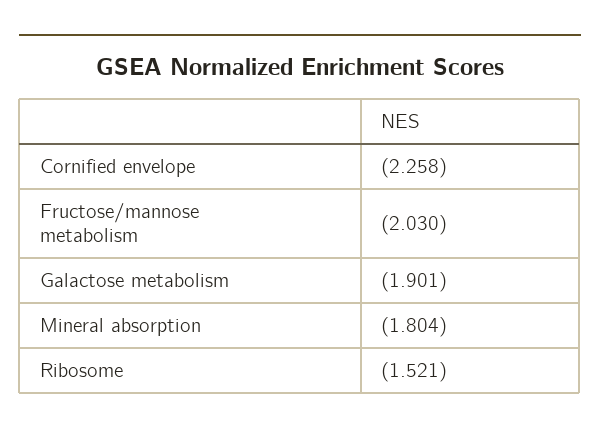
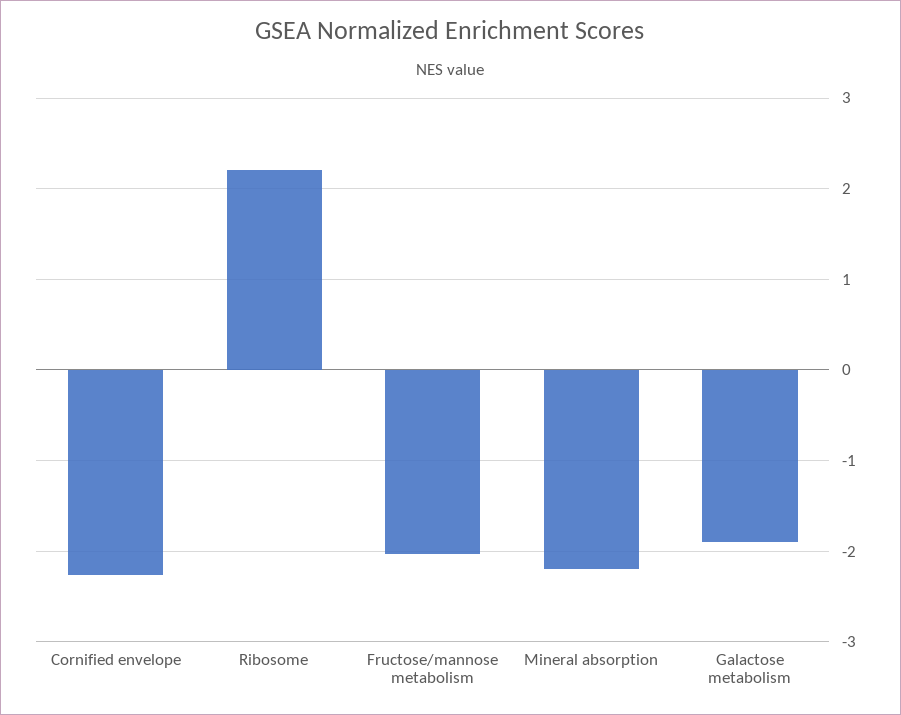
Mineral absorption: -1.804 -> -2.2
Ribosome: -1.521 -> 2.2

